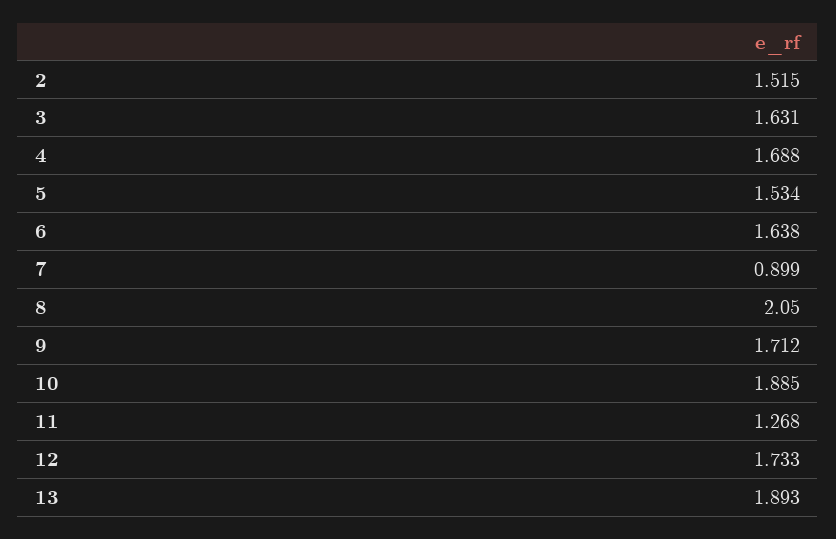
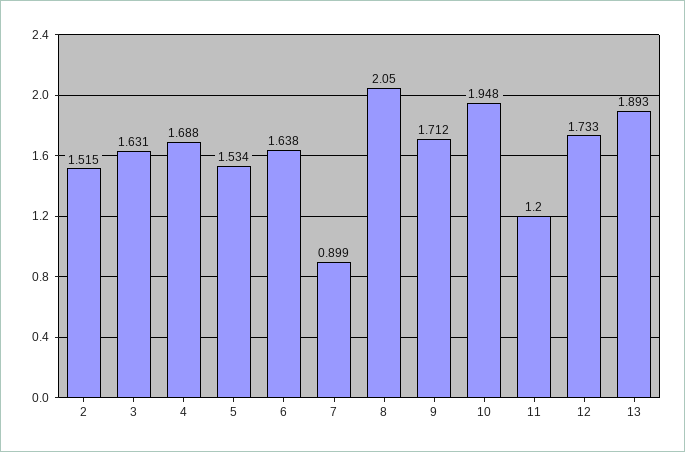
10: 1.885 -> 1.948
11: 1.268 -> 1.2

